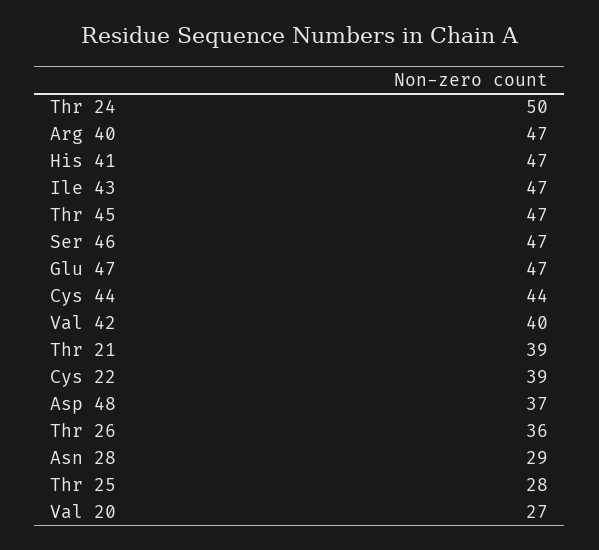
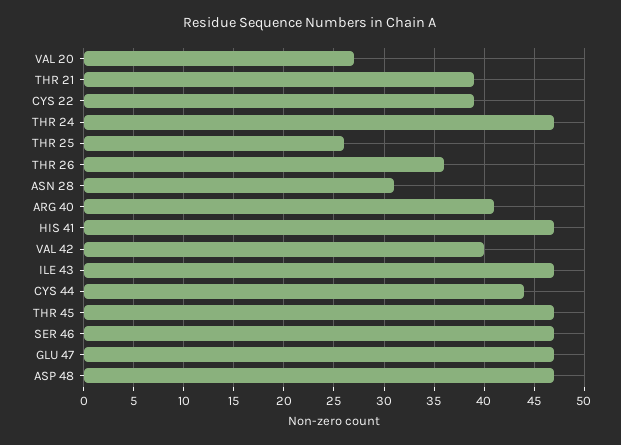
Thr 24: 50 -> 47
Arg 40: 47 -> 41
Asp 48: 37 -> 47
Asn 28: 29 -> 31
Thr 25: 28 -> 26

